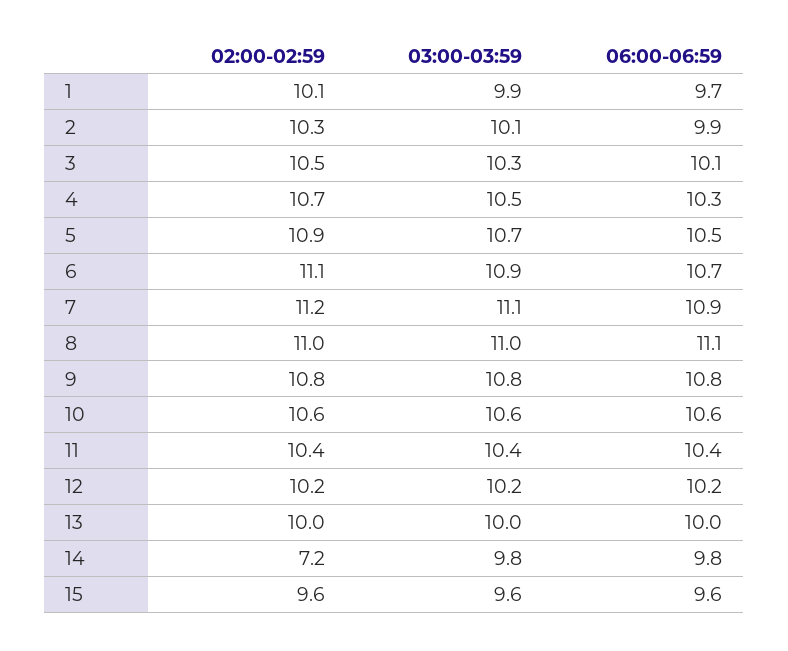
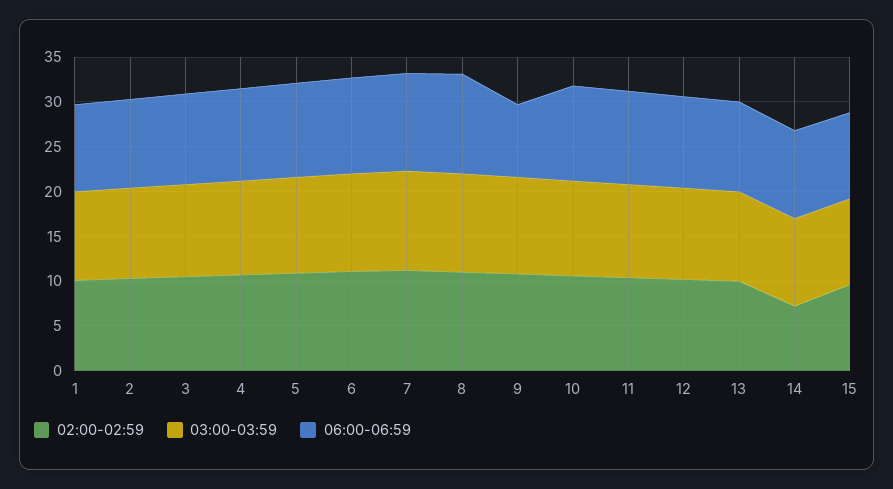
06:00-06:59, 9: 10.8 -> 8

